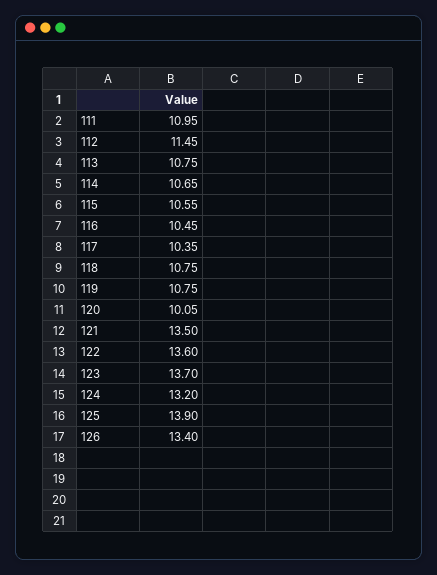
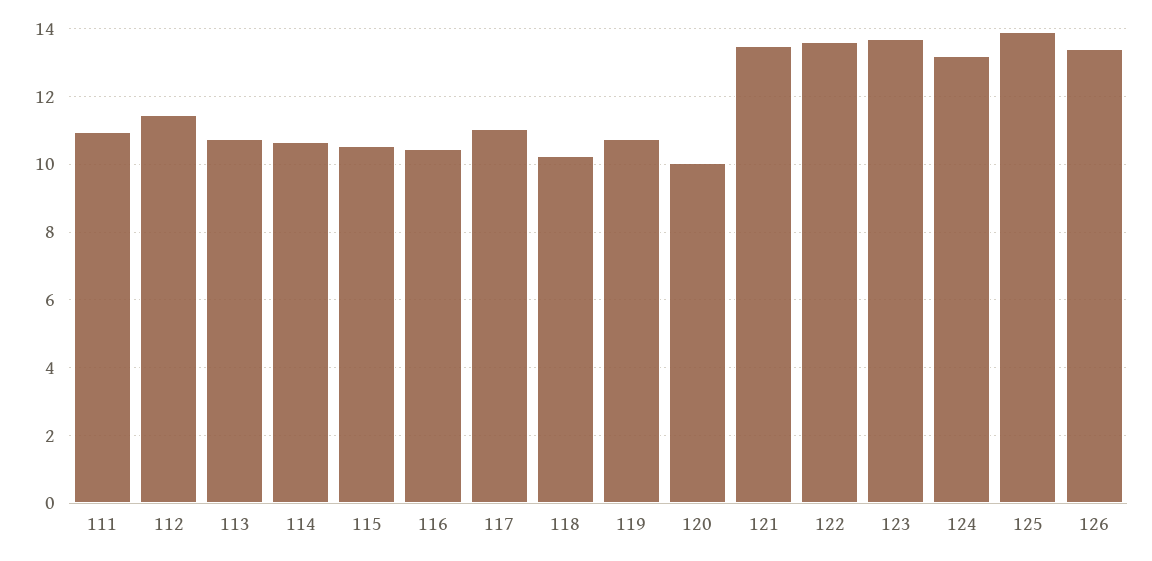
117: 10.35 -> 11
118: 10.75 -> 10.2

